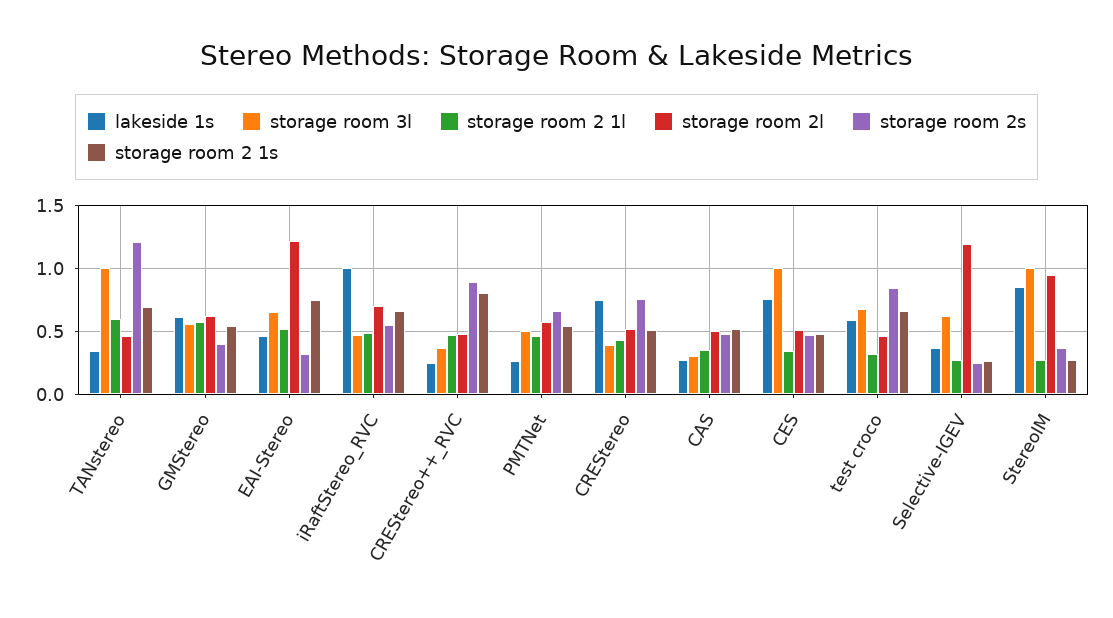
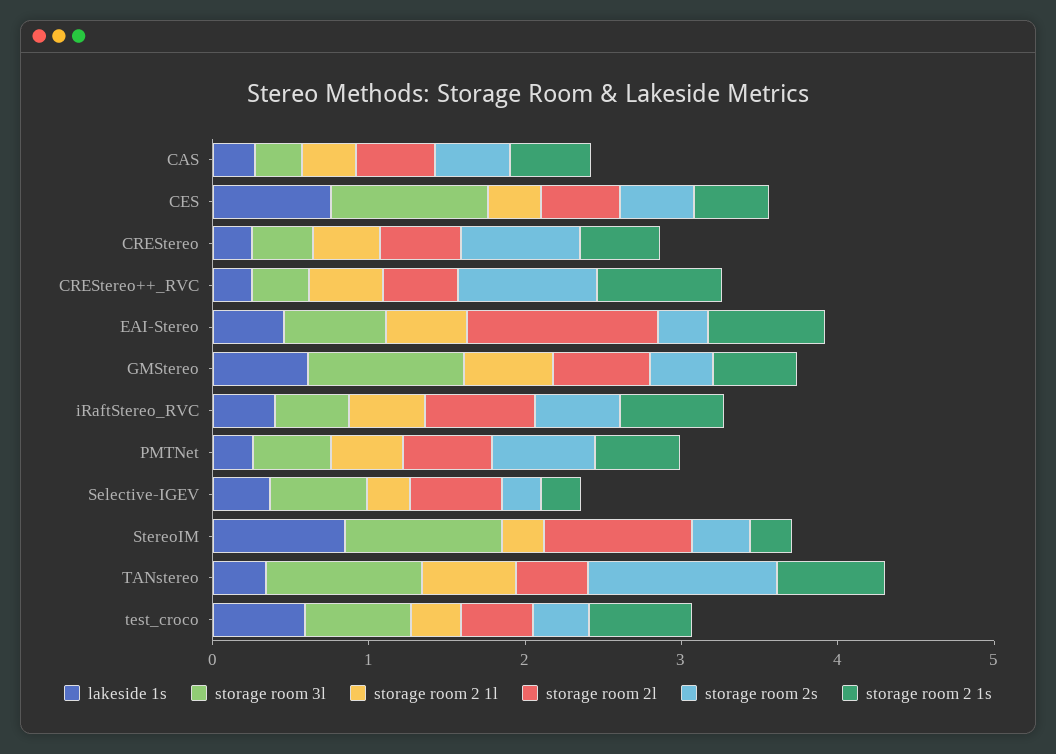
storage room 3l, GMStereo: 0.55 -> 1
lakeside 1s, iRaftStereo_RVC: 1 -> 0.4
lakeside 1s, CREStereo: 0.75 -> 0.2
storage room 2s, test croco: 0.85 -> 0.4
storage room 2l, Selective-IGEV: 1.2 -> 0.6

